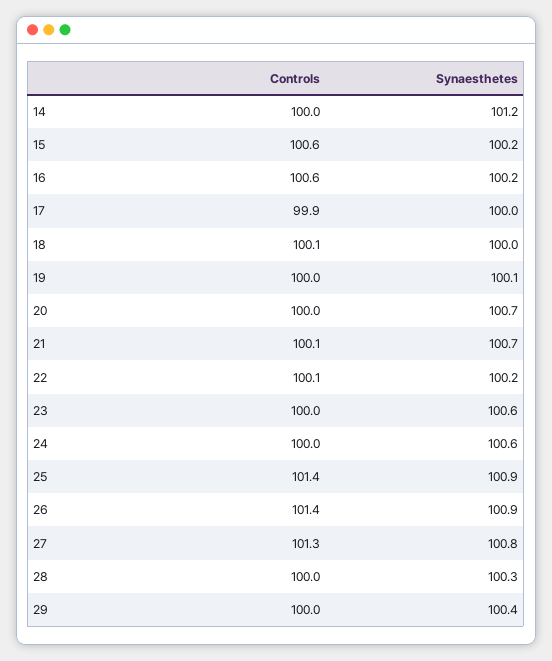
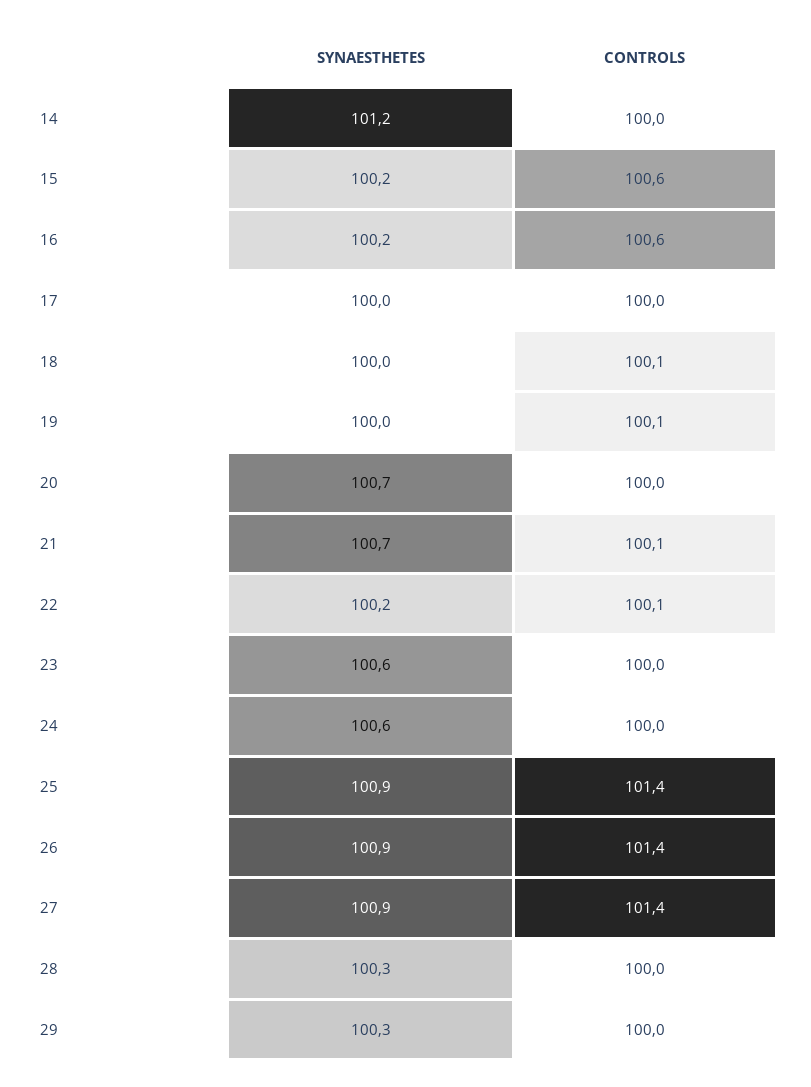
Controls, 17: 99.9 -> 100
Controls, 19: 100 -> 100.1
Synaesthetes, 19: 100.1 -> 100
Controls, 27: 101.3 -> 101.4
Synaesthetes, 27: 100.8 -> 100.9
Synaesthetes, 29: 100.4 -> 100.3

